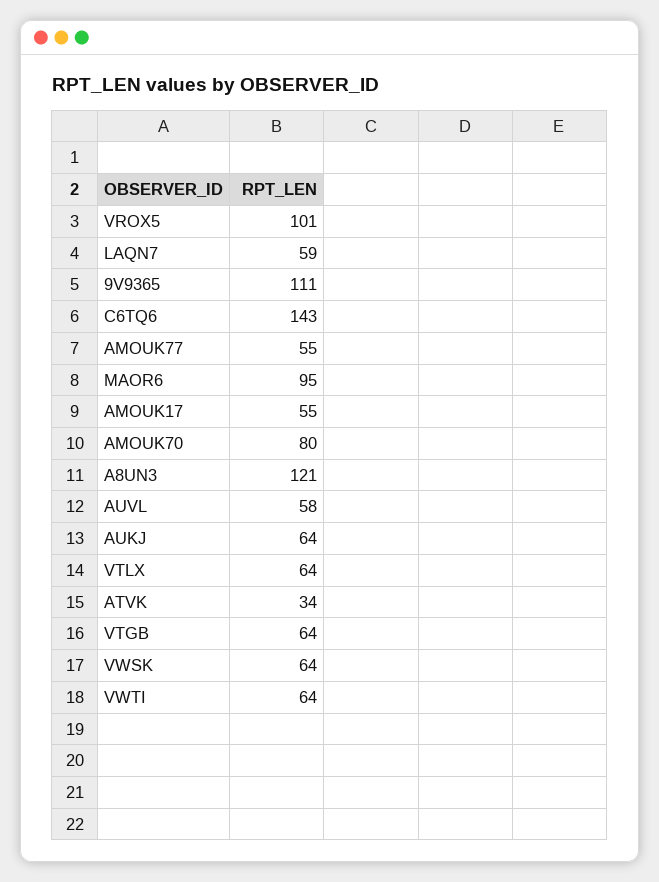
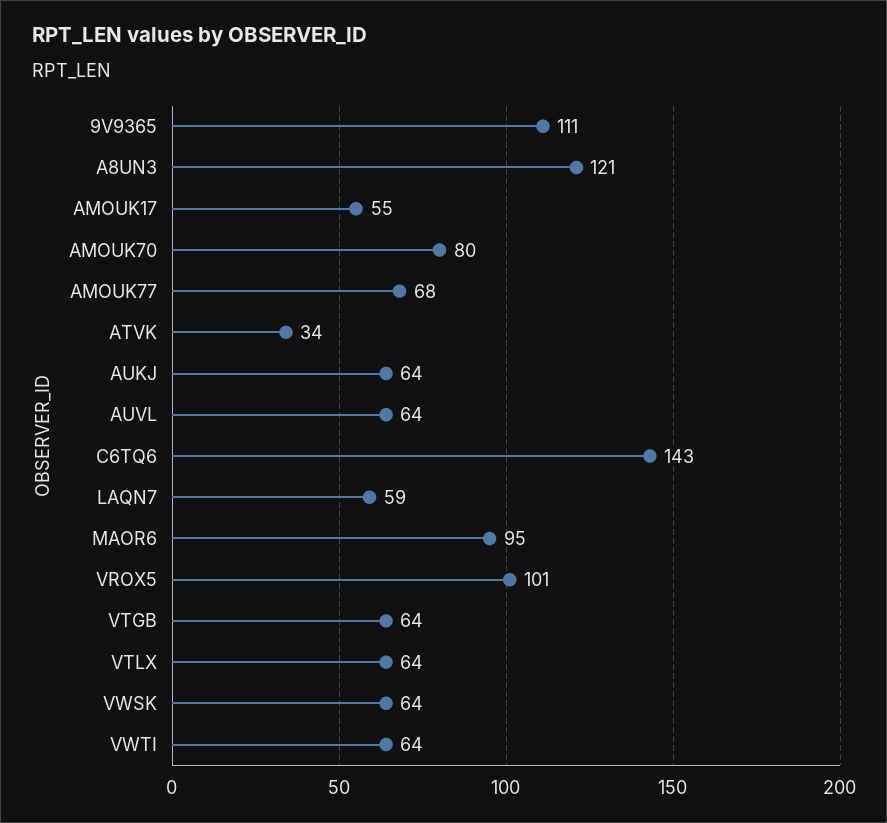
AMOUK77: 55 -> 68
AUVL: 58 -> 64

